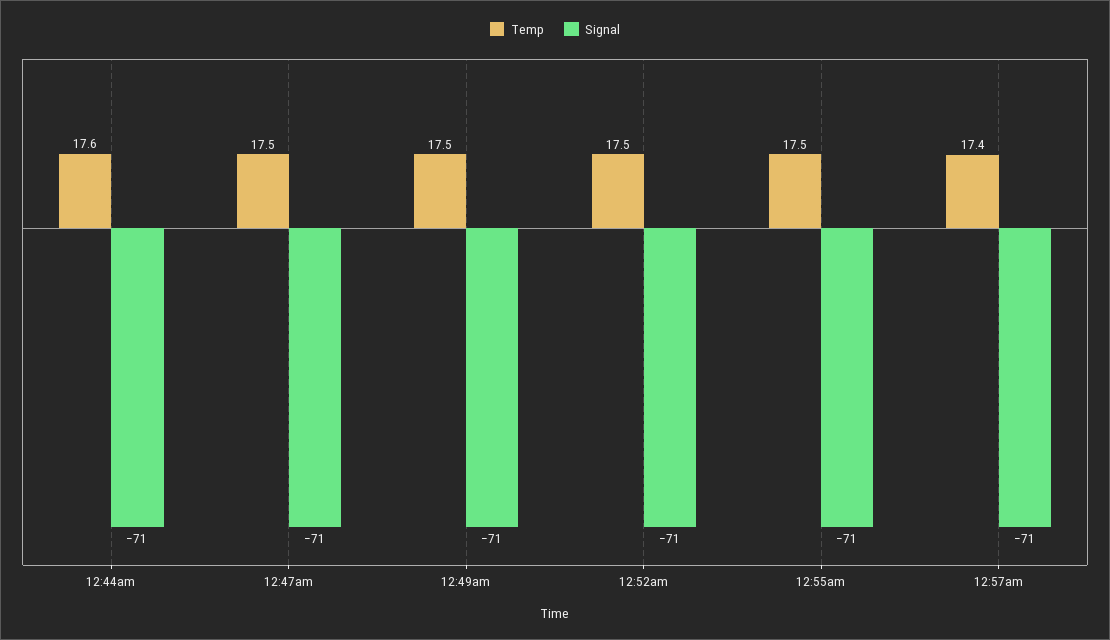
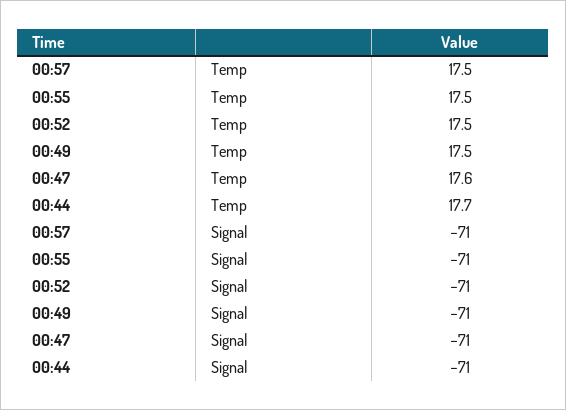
Temp, 12:44am: 17.6 -> 17.7
Temp, 12:47am: 17.5 -> 17.6
Temp, 12:57am: 17.4 -> 17.5

